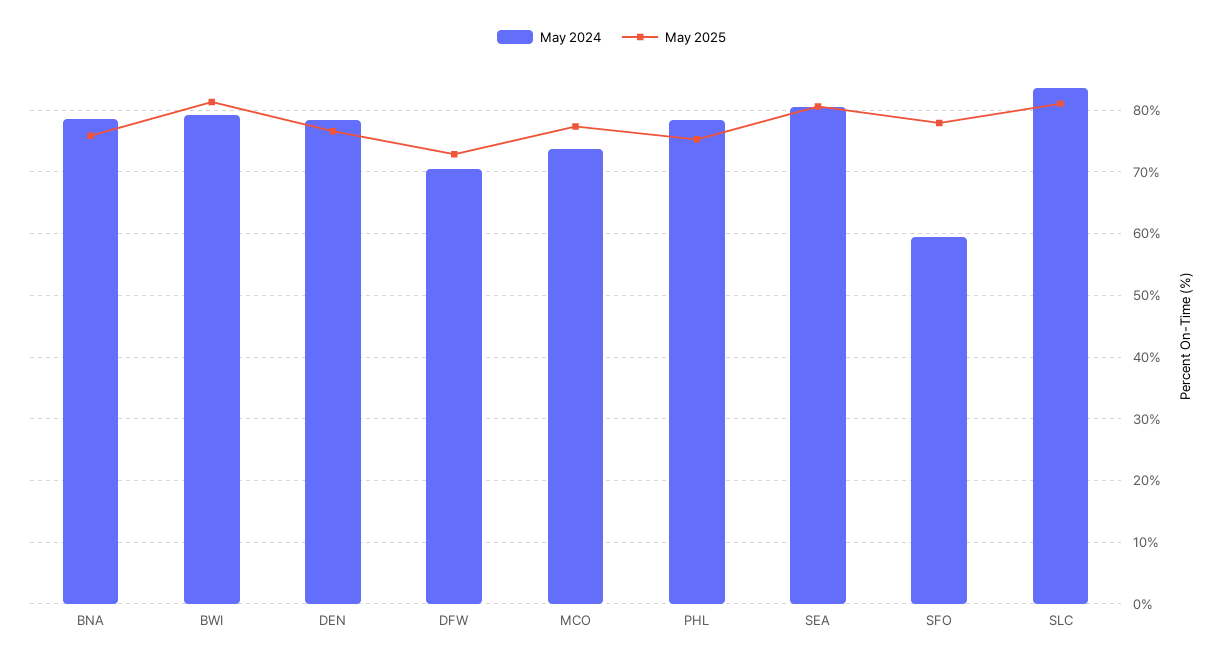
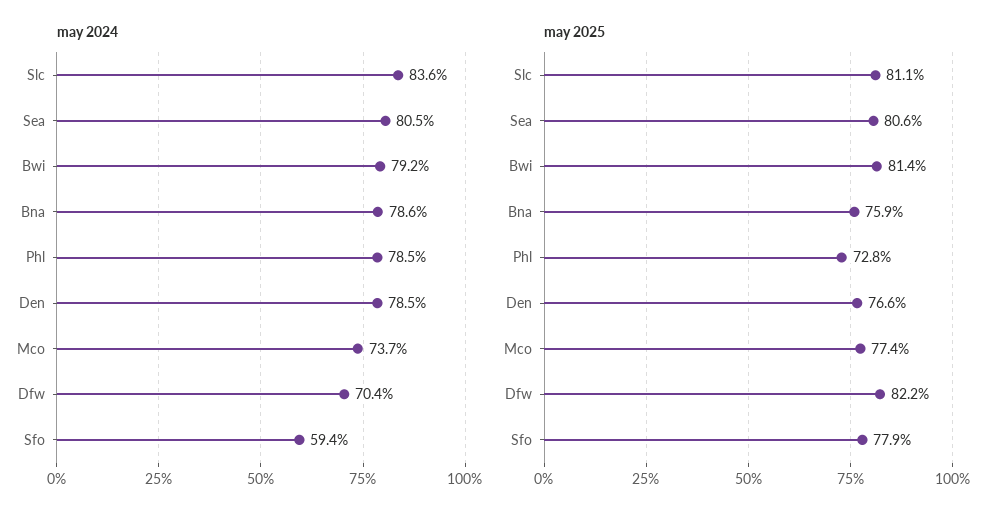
May 2025, DFW: 73 -> 82.2
May 2025, PHL: 75 -> 72.8

